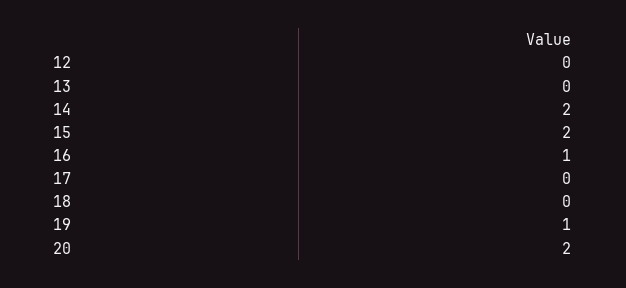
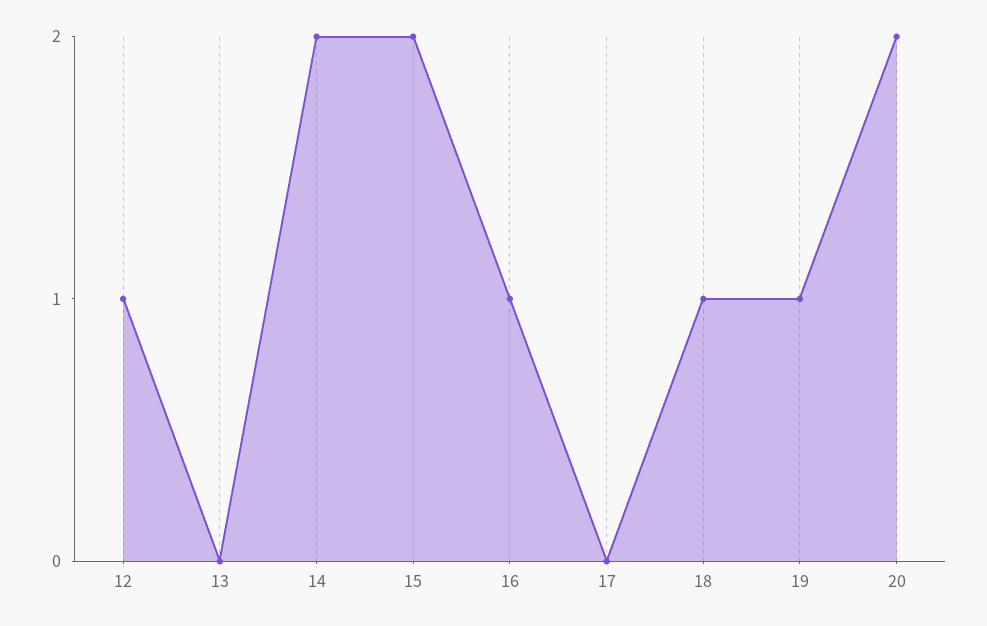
12: 0 -> 1
18: 0 -> 1

